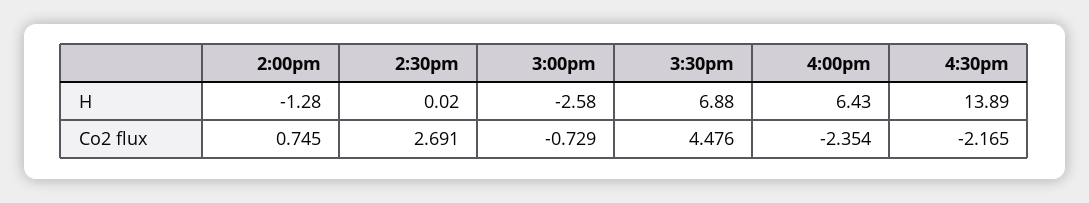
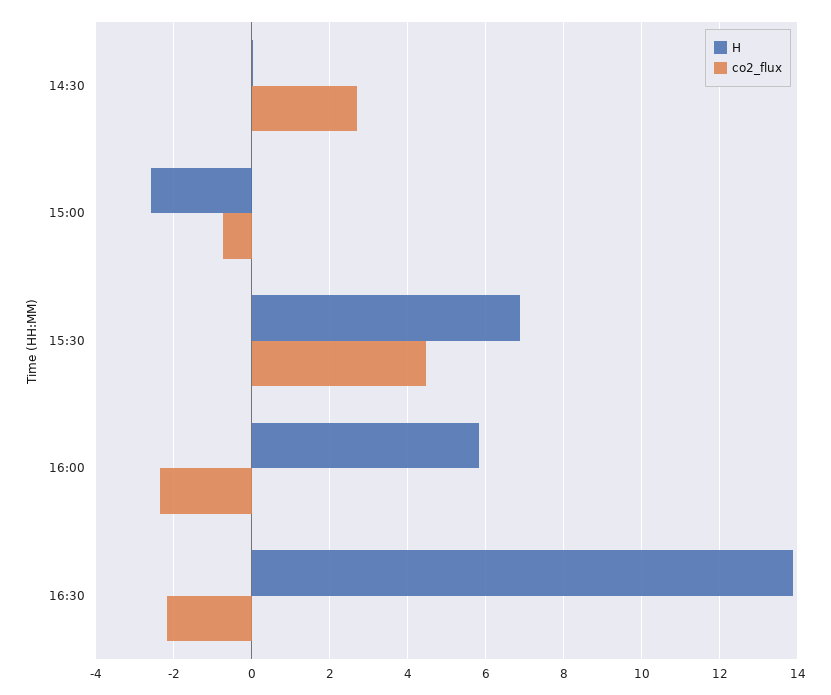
H, 2:00pm: -1.28 -> none
H, 4:00pm: 6.43 -> 5.8
Co2 flux, 2:00pm: 0.745 -> none

